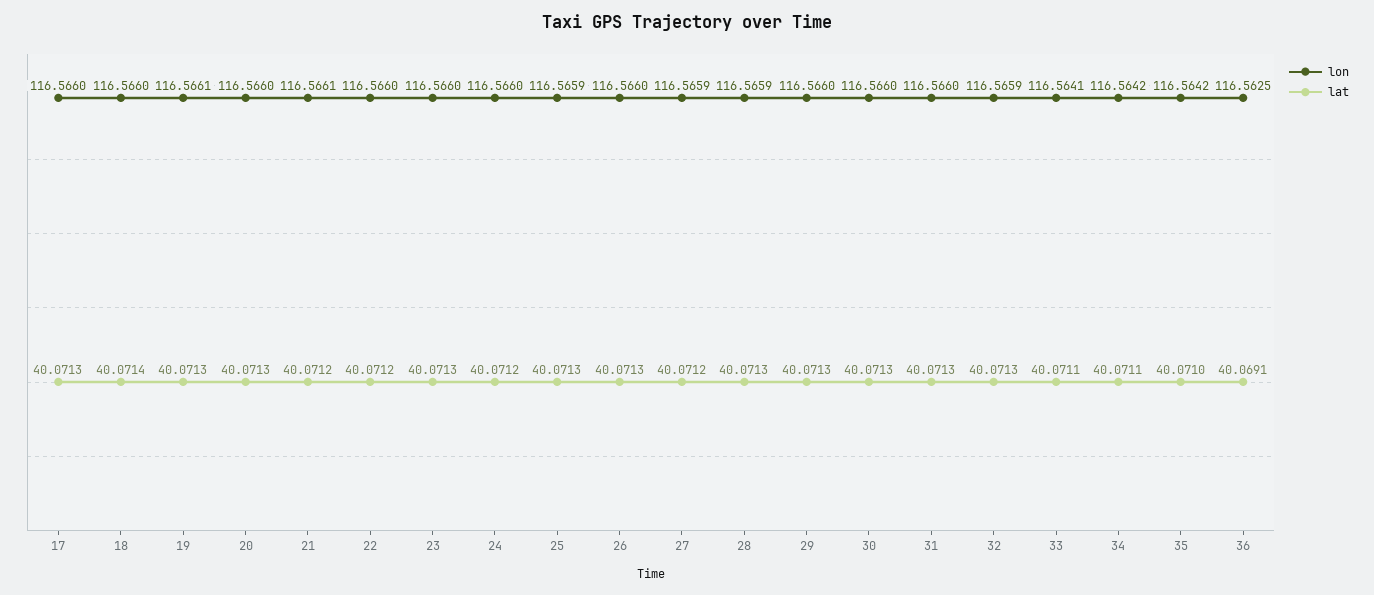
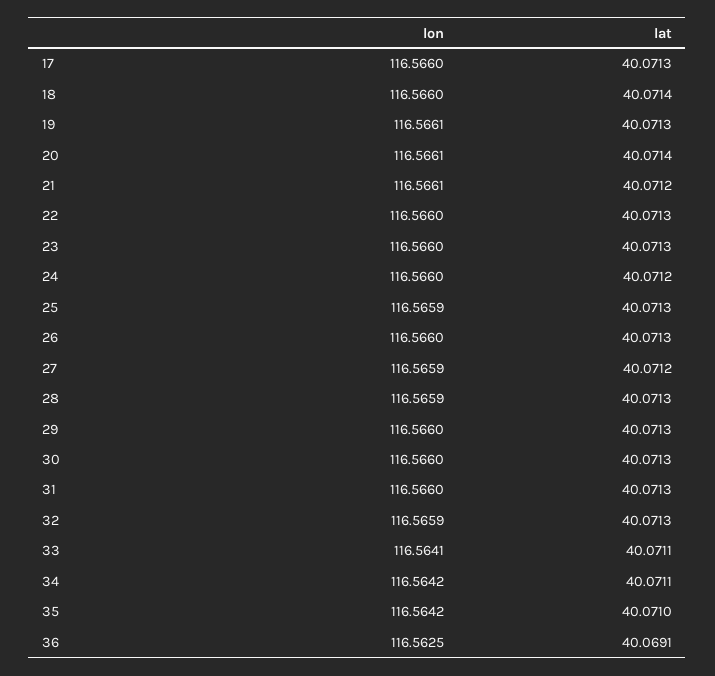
lon, 20: 116.566 -> 116.5661
lat, 20: 40.0713 -> 40.0714
lat, 22: 40.0712 -> 40.0713

